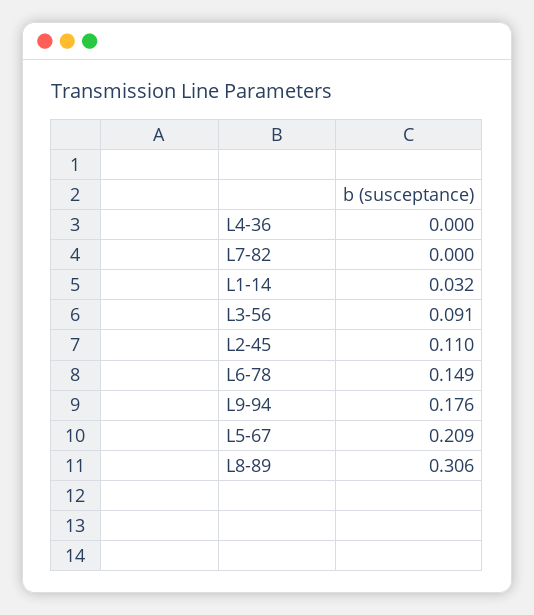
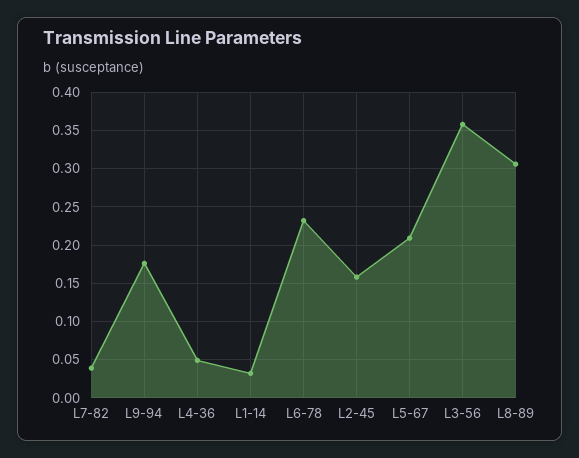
L4-36: 0 -> 0.05
L7-82: 0 -> 0.04
L3-56: 0.091 -> 0.36
L2-45: 0.11 -> 0.16
L6-78: 0.149 -> 0.23

